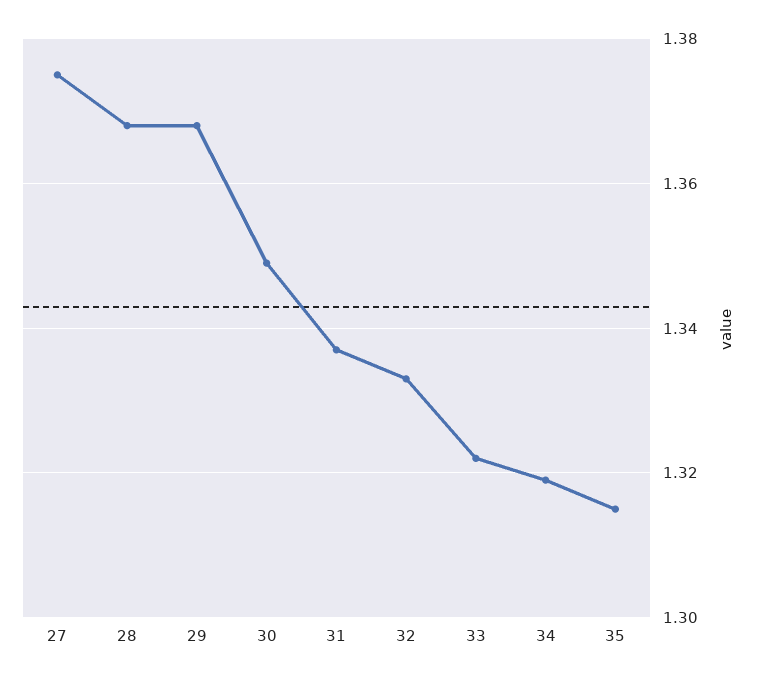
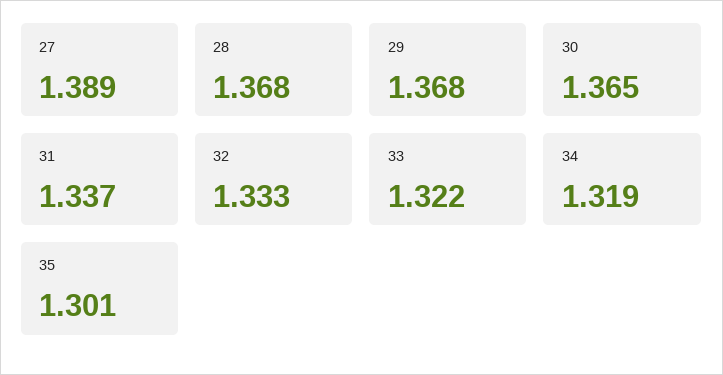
27: 1.375 -> 1.389
30: 1.35 -> 1.365
35: 1.315 -> 1.301

